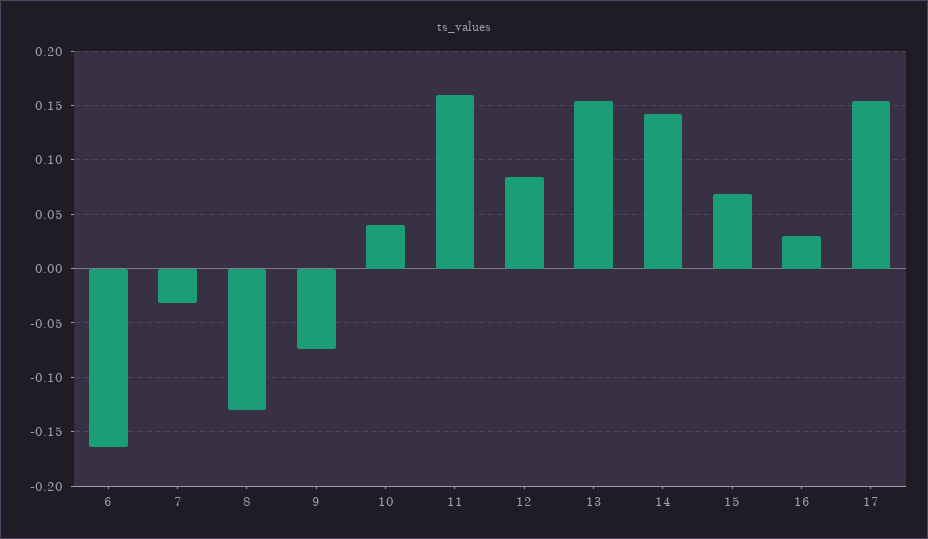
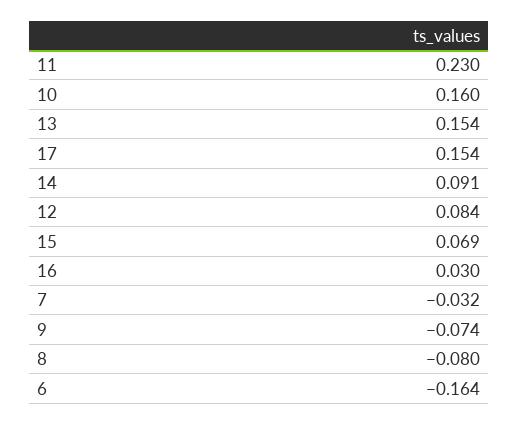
8: -0.13 -> -0.08
10: 0.04 -> 0.16
11: 0.16 -> 0.23
14: 0.14 -> 0.091

